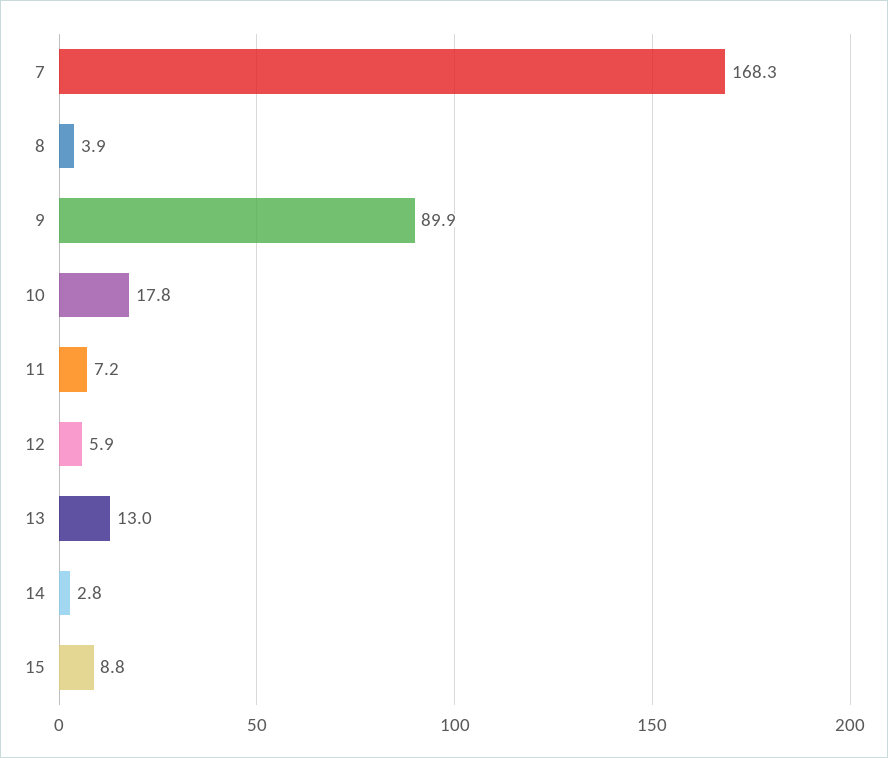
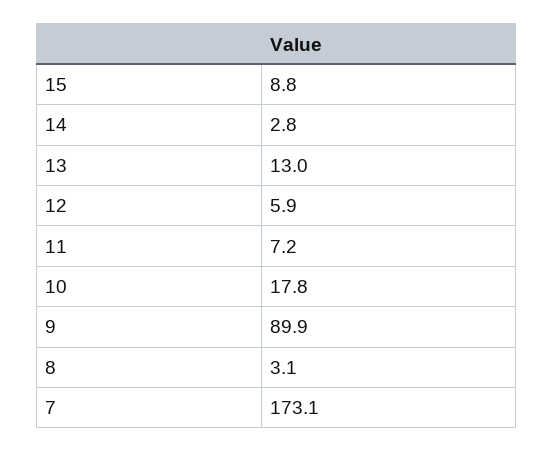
7: 168.3 -> 173.1
8: 3.9 -> 3.1

